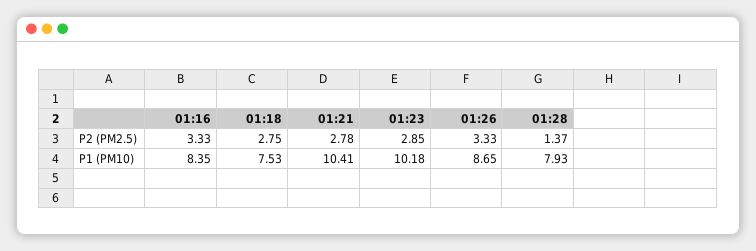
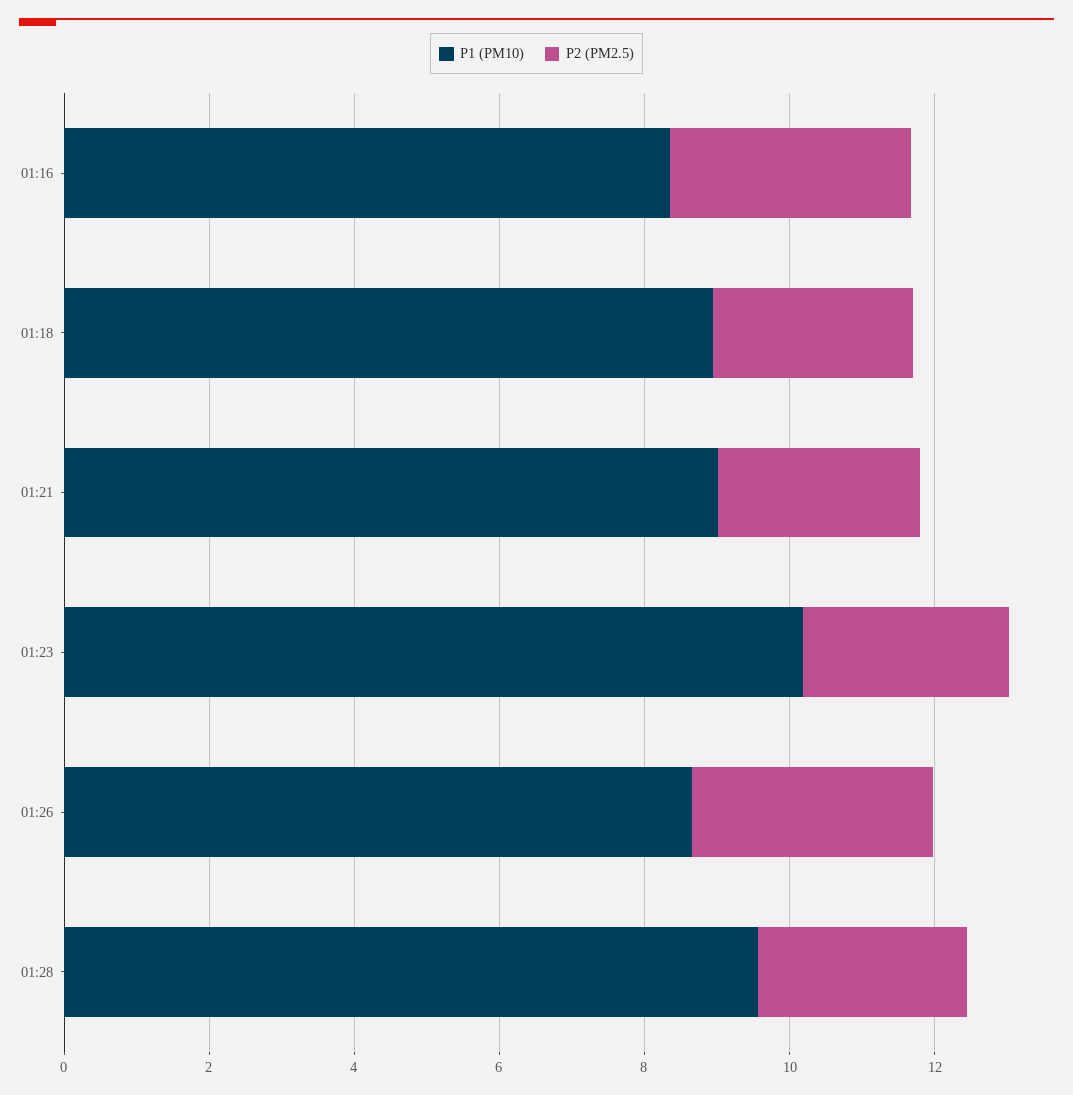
P2 (PM2.5), 01:28: 1.37 -> 3
P1 (PM10), 01:18: 7.53 -> 9
P1 (PM10), 01:21: 10.41 -> 9
P1 (PM10), 01:28: 7.93 -> 9.5

